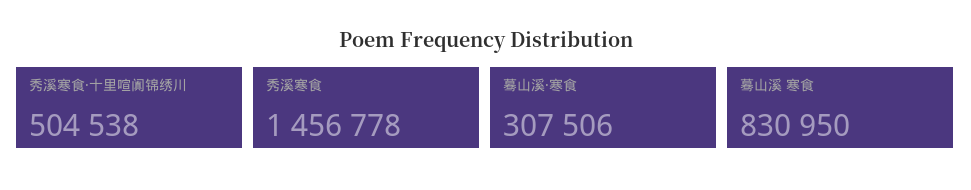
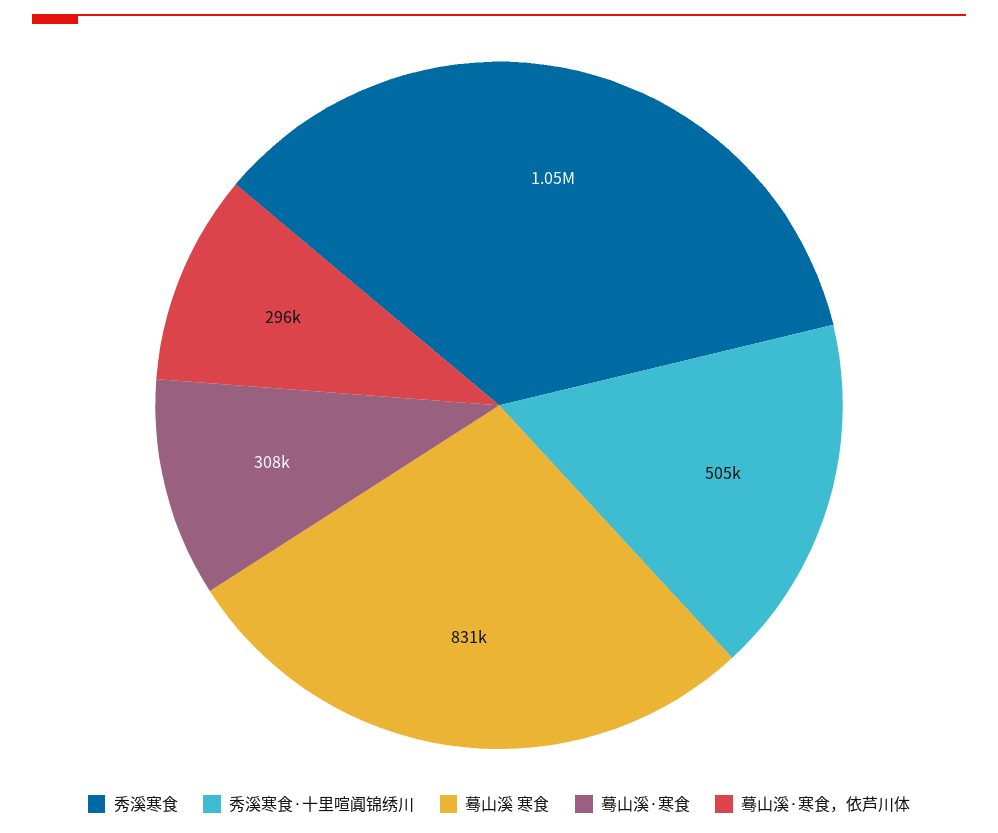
秀溪寒食: 1456778 -> 1050000
蓦山溪·寒食，依芦川体: none -> 296000

